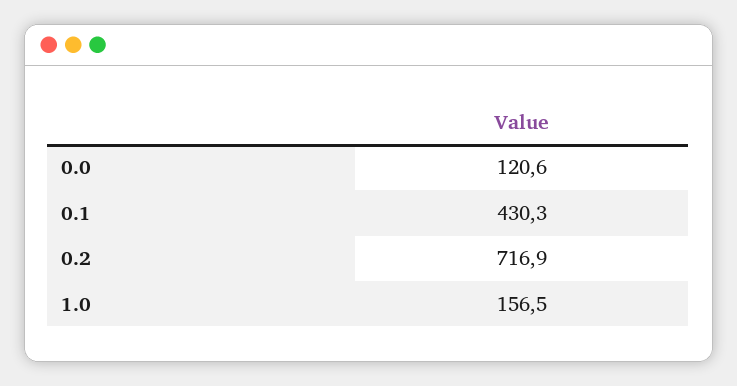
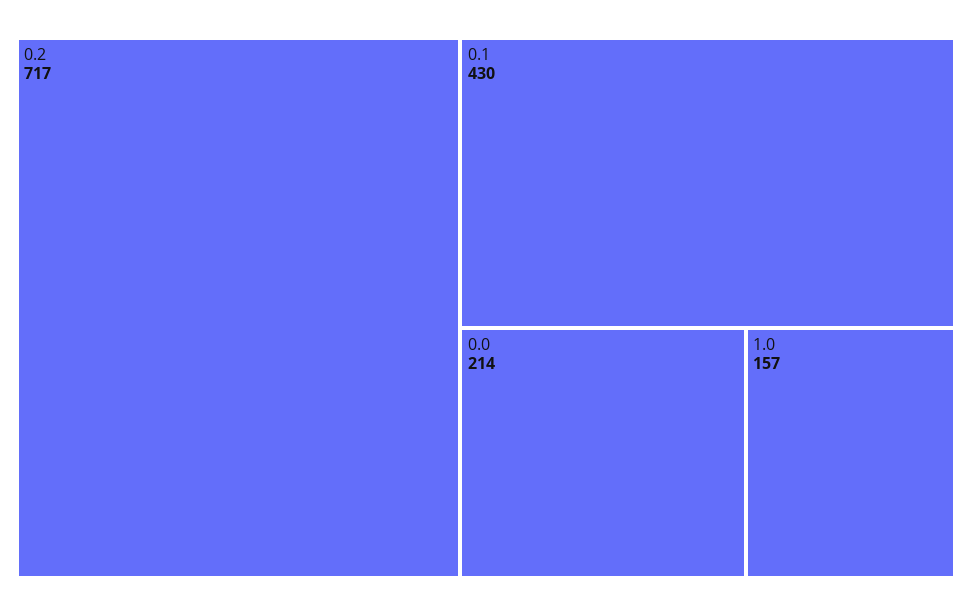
0.0: 120.6 -> 214

